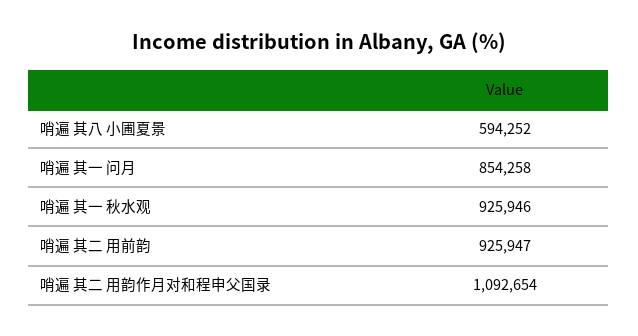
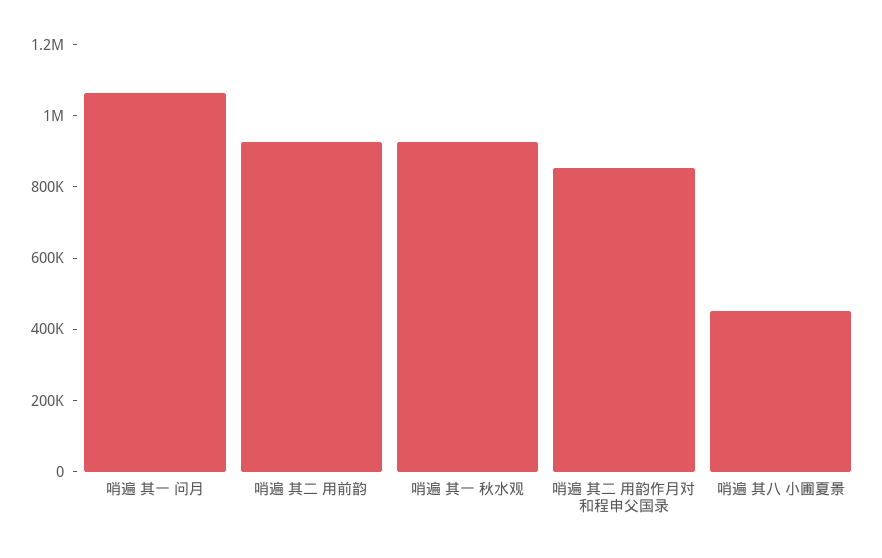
哨遍 其八 小圃夏景: 594252 -> 450000
哨遍 其一 问月: 854258 -> 1050000
哨遍 其二 用韵作月对和程申父国录: 1092654 -> 850000

